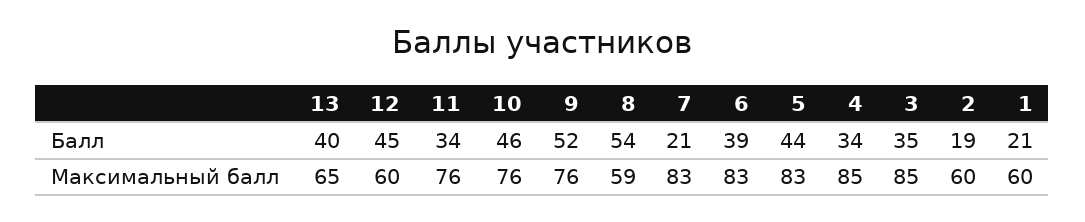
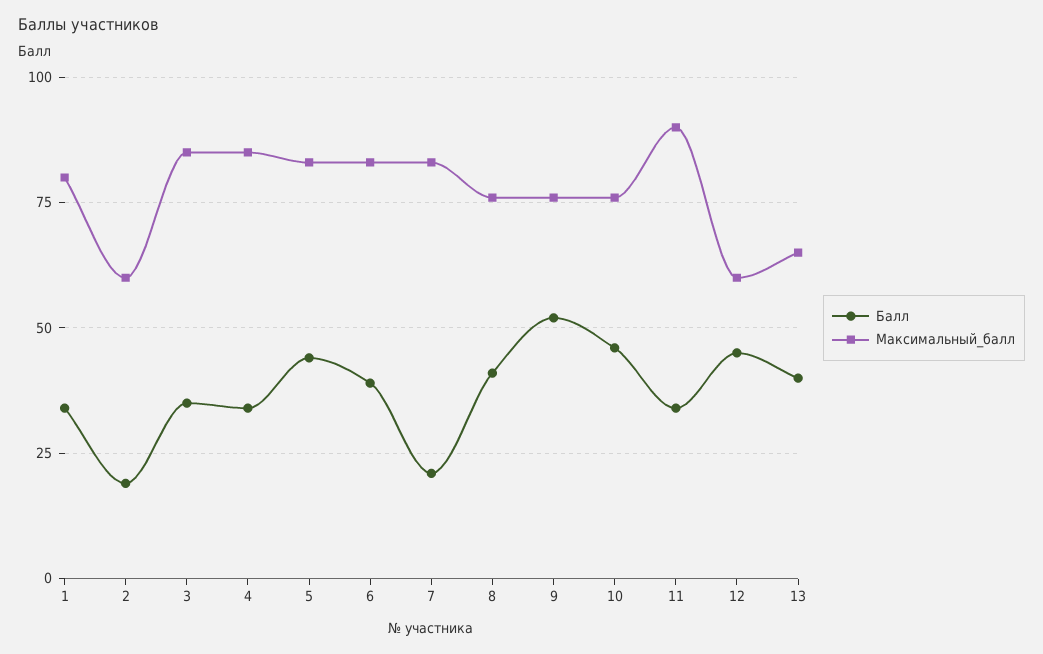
Балл, 8: 54 -> 40
Балл, 1: 21 -> 35
Максимальный балл, 11: 76 -> 90
Максимальный балл, 8: 59 -> 75
Максимальный балл, 1: 60 -> 80

